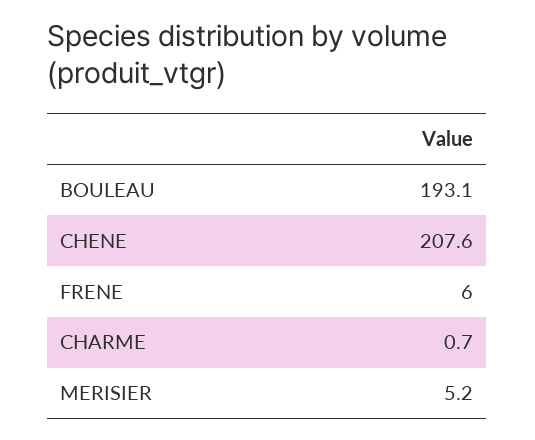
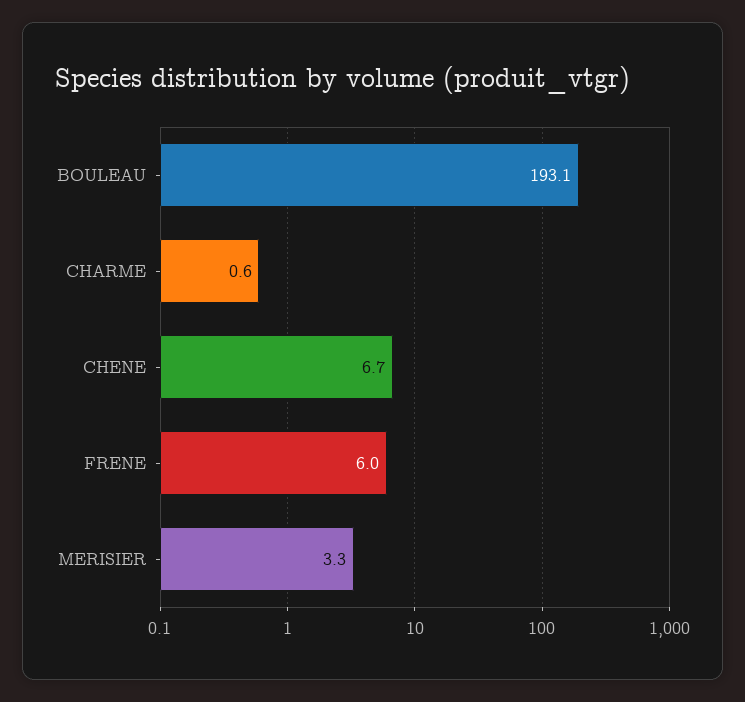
CHENE: 207.6 -> 6.7
CHARME: 0.7 -> 0.6
MERISIER: 5.2 -> 3.3

